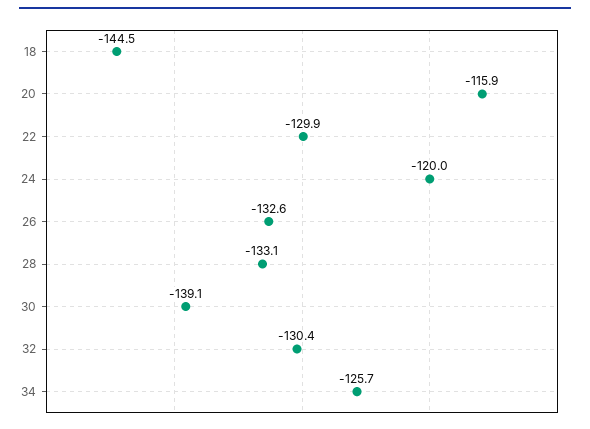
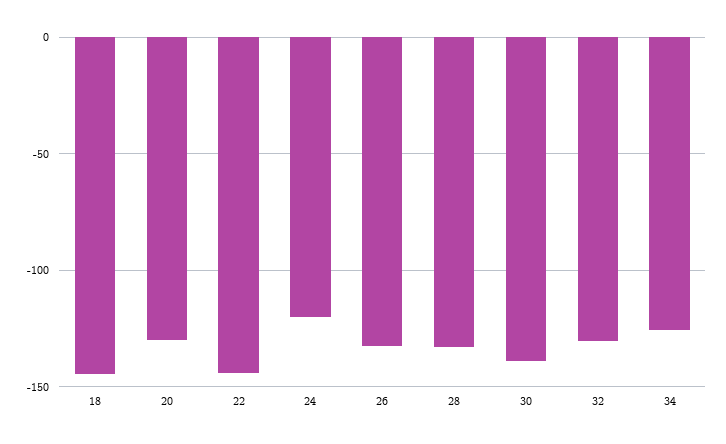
20: -115.9 -> -130
22: -129.9 -> -145

